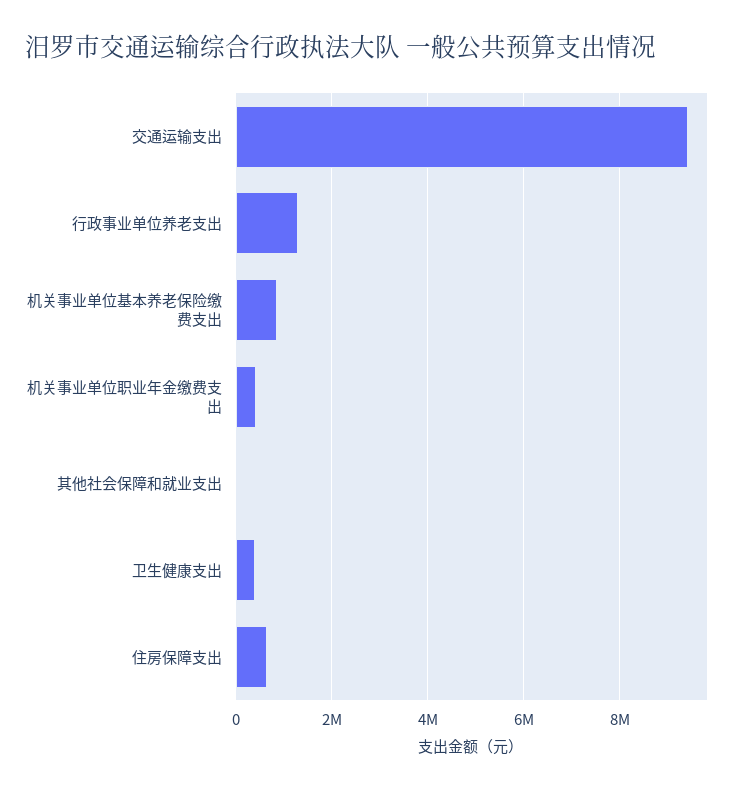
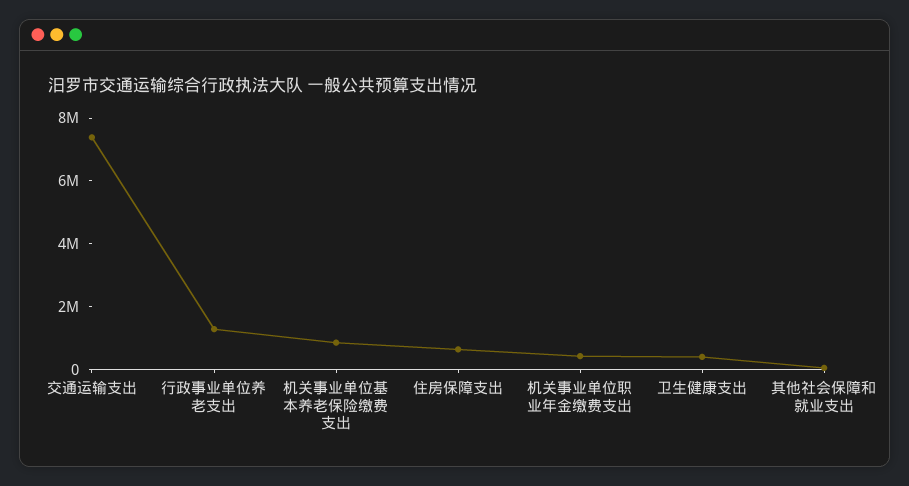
交通运输支出: 9400000 -> 7500000

